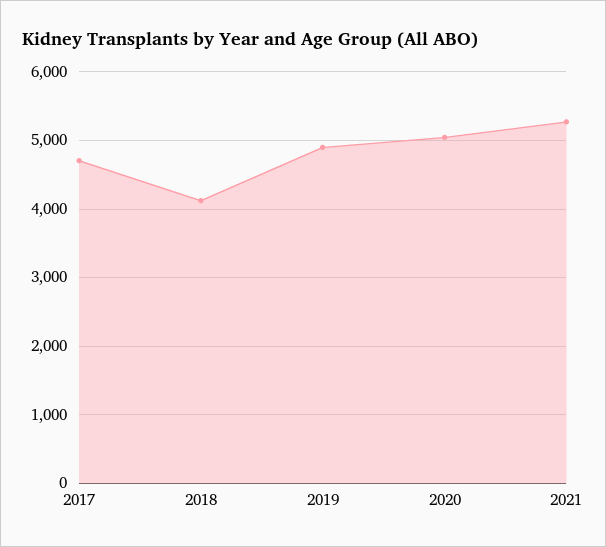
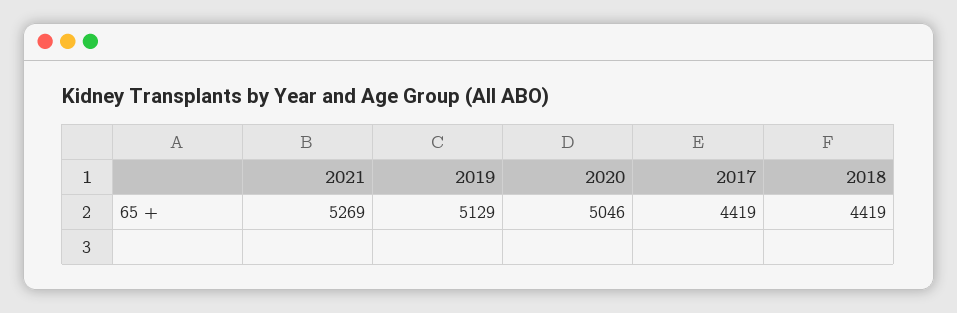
2017: 4700 -> 4419
2018: 4100 -> 4419
2019: 4900 -> 5129

